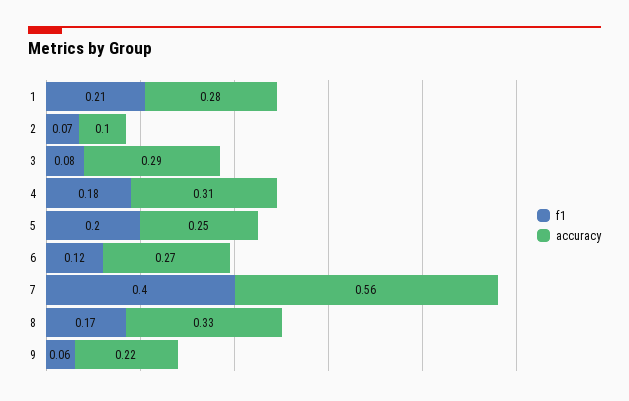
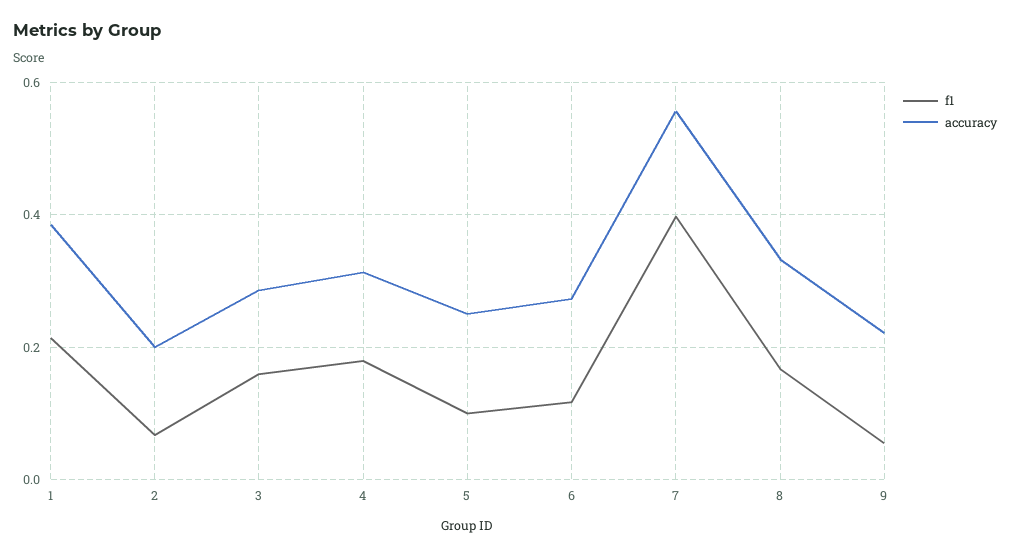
accuracy, 1: 0.28 -> 0.38
accuracy, 2: 0.1 -> 0.2
f1, 3: 0.08 -> 0.16
f1, 5: 0.2 -> 0.1

